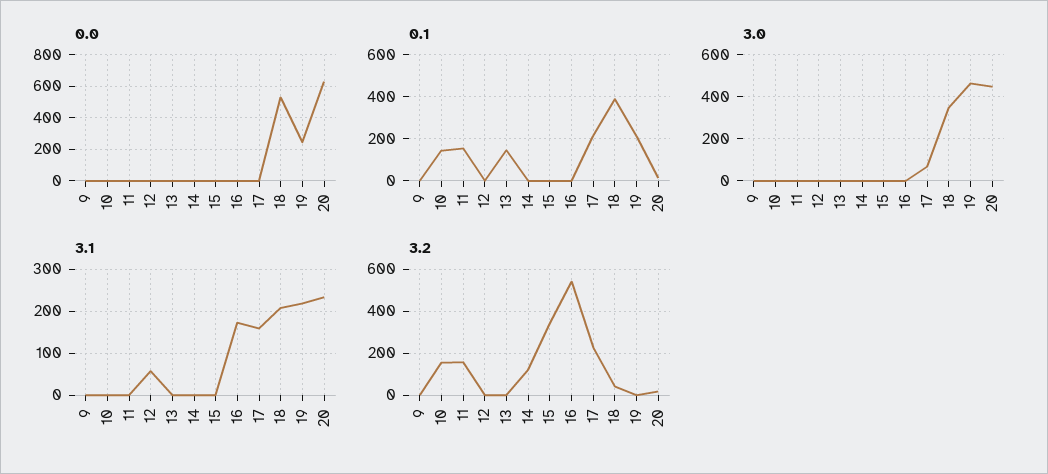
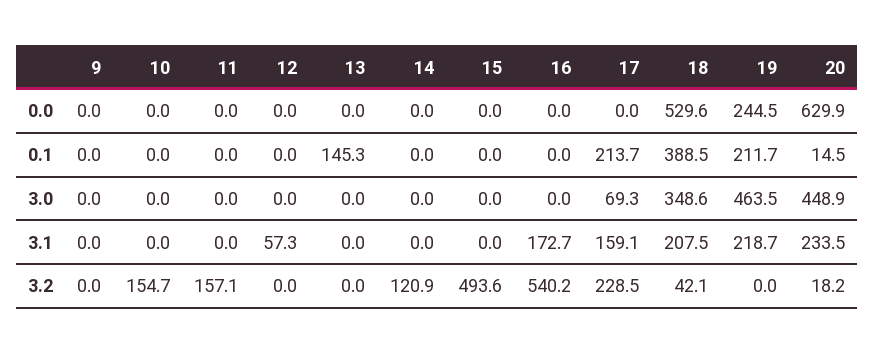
0.1, 10: 150 -> 0
0.1, 11: 150 -> 0
3.2, 15: 350 -> 493.6

